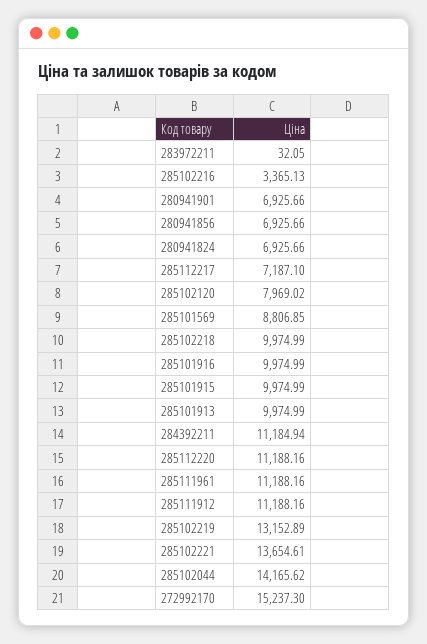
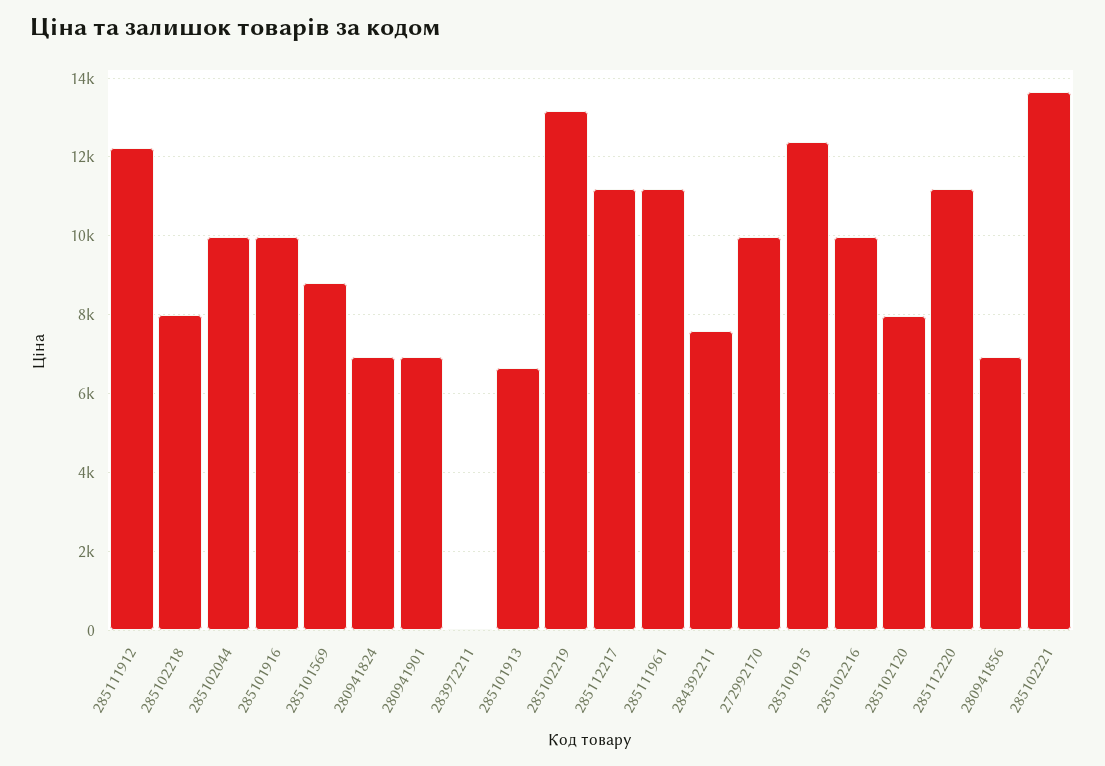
285102216: 3365.13 -> 10000
285112217: 7187.1 -> 11200
285102218: 9974.99 -> 8000
285101915: 9974.99 -> 12400
285101913: 9974.99 -> 6600
284392211: 11184.94 -> 7600
285111912: 11188.16 -> 12200
285102044: 14165.62 -> 10000
272992170: 15237.3 -> 10000

